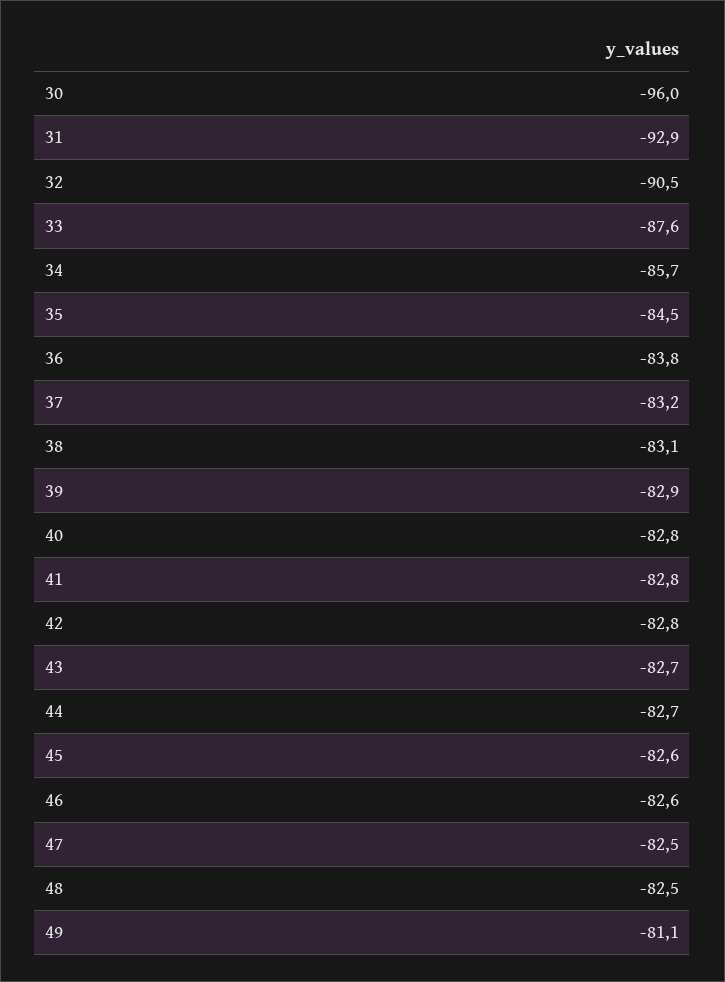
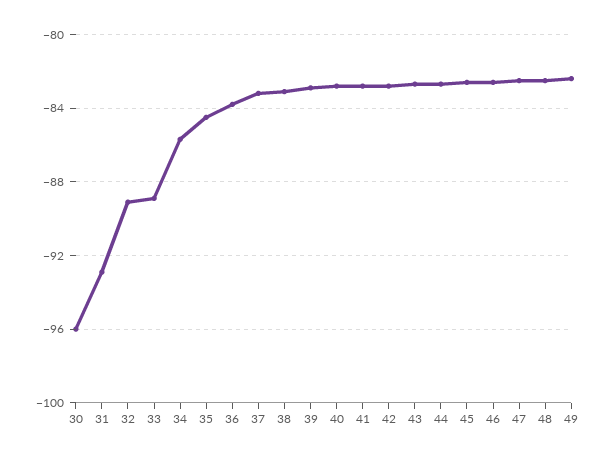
32: -90.5 -> -89
33: -87.6 -> -89
49: -81.1 -> -82.5

